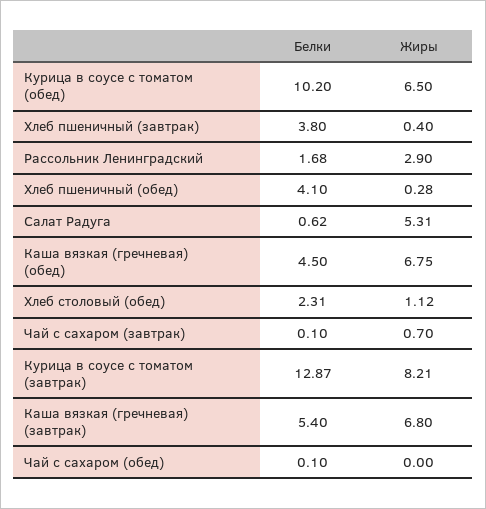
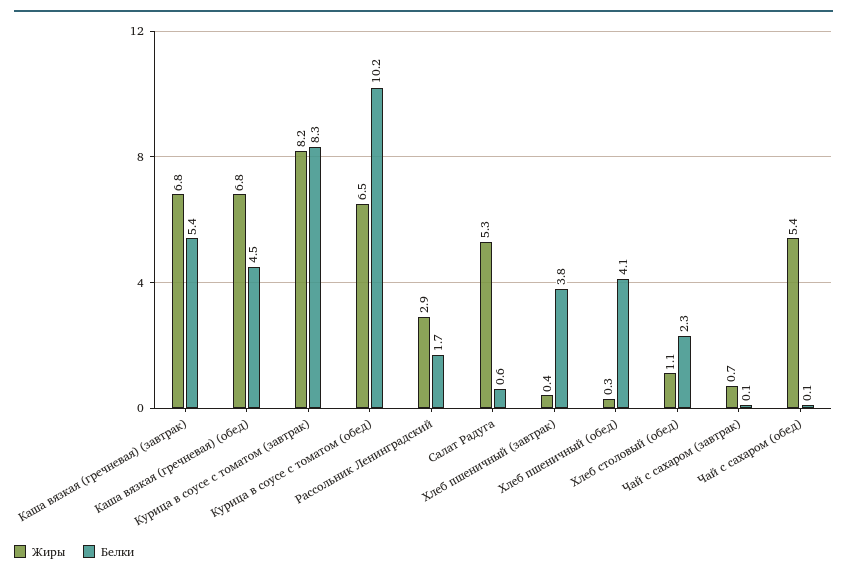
Белки, Курица в соусе с томатом (завтрак): 12.87 -> 8.3
Жиры, Чай с сахаром (обед): 0 -> 5.4

